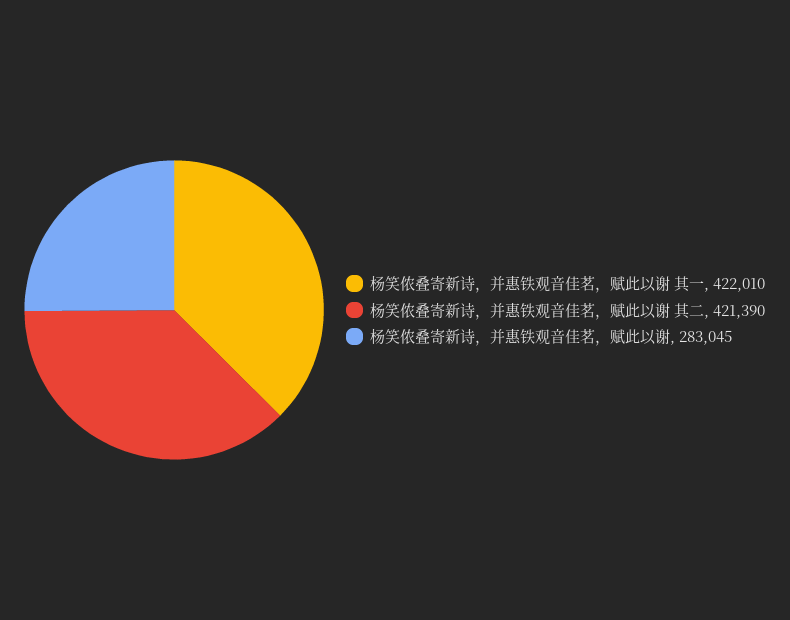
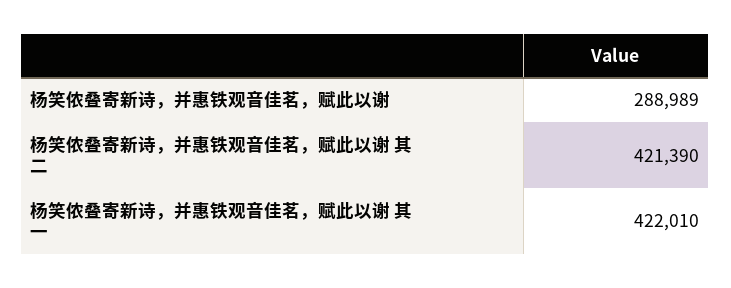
杨笑侬叠寄新诗，并惠铁观音佳茗，赋此以谢: 283045 -> 288989

